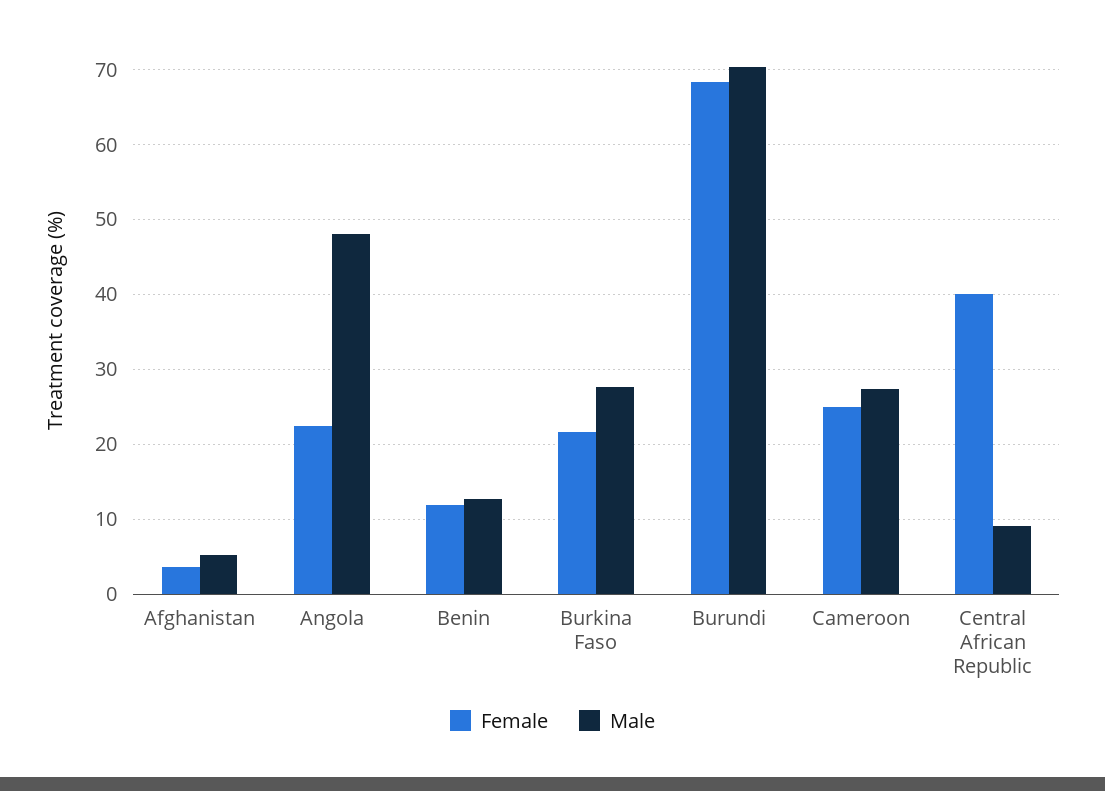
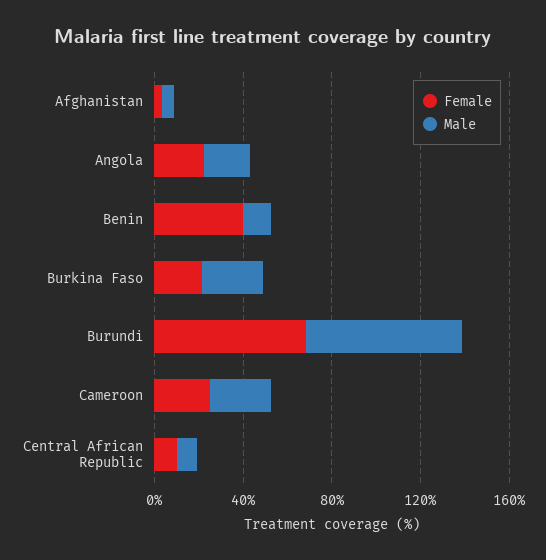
Male, Angola: 48 -> 20
Female, Benin: 12 -> 40
Female, Central African Republic: 40 -> 10

